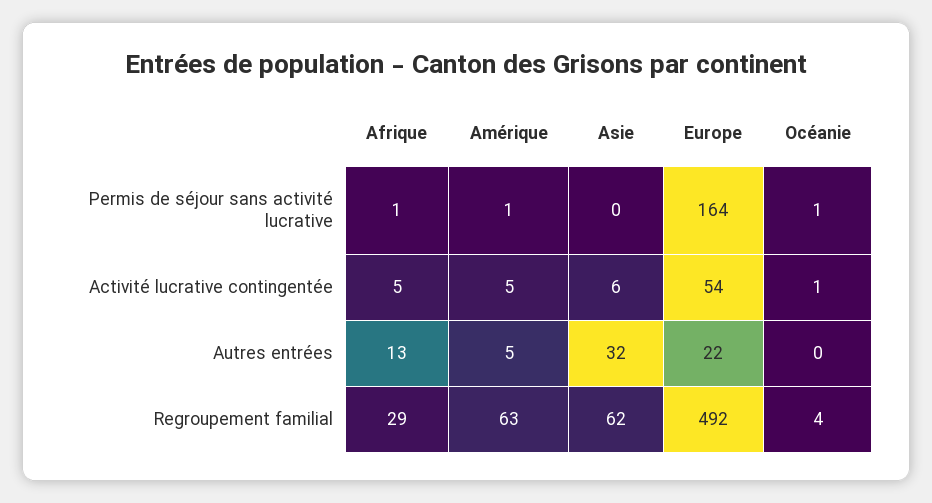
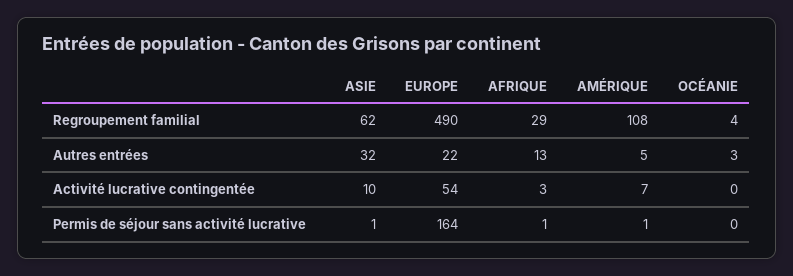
Asie, Permis de séjour sans activité lucrative: 0 -> 1
Océanie, Permis de séjour sans activité lucrative: 1 -> 0
Afrique, Activité lucrative contingentée: 5 -> 3
Amérique, Activité lucrative contingentée: 5 -> 7
Asie, Activité lucrative contingentée: 6 -> 10
Océanie, Activité lucrative contingentée: 1 -> 0
Océanie, Autres entrées: 0 -> 3
Amérique, Regroupement familial: 63 -> 108
Europe, Regroupement familial: 492 -> 490

